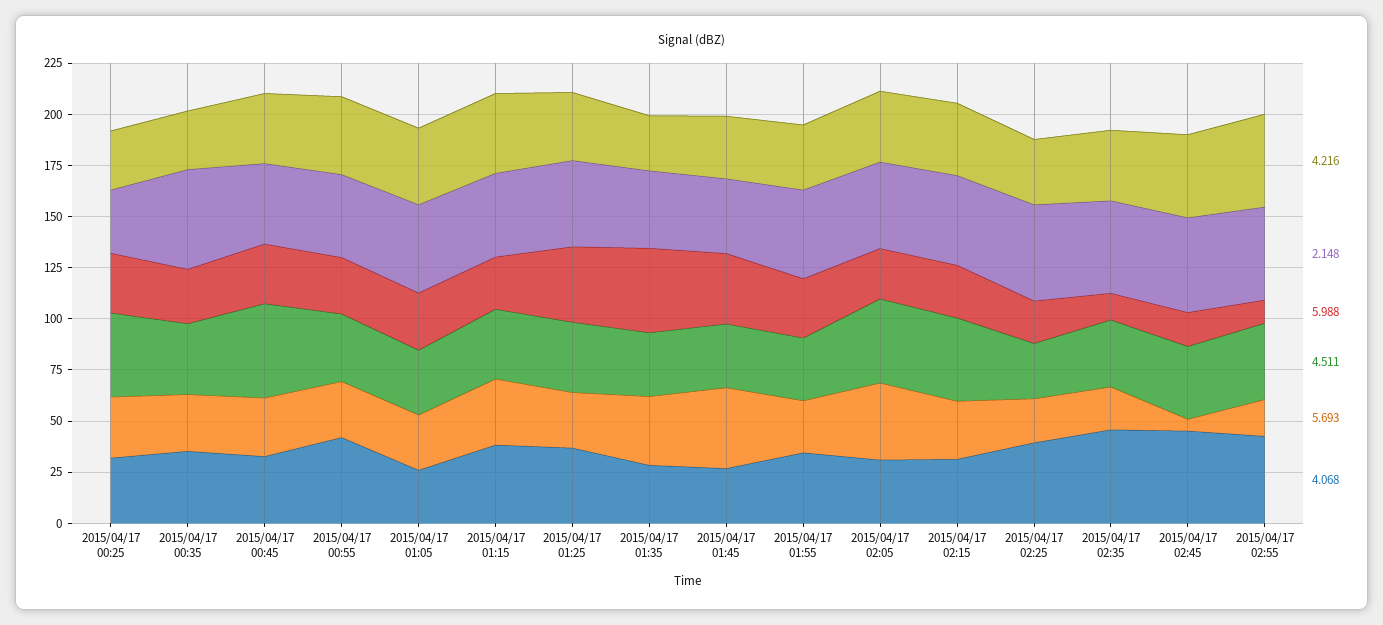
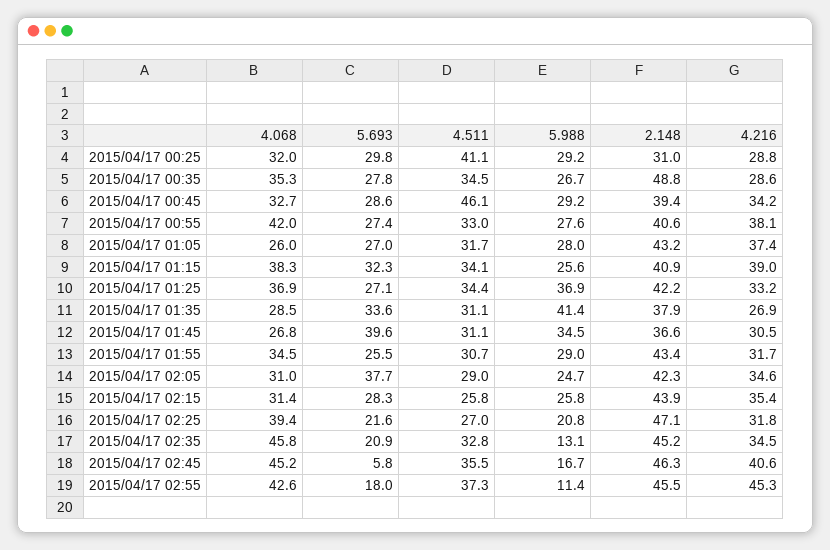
4.511, 2015/04/17 02:05: 40 -> 29
4.511, 2015/04/17 02:15: 40 -> 25.8

